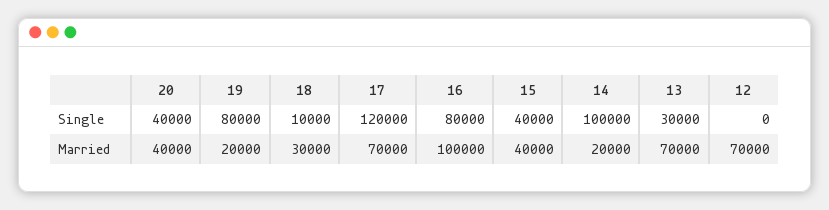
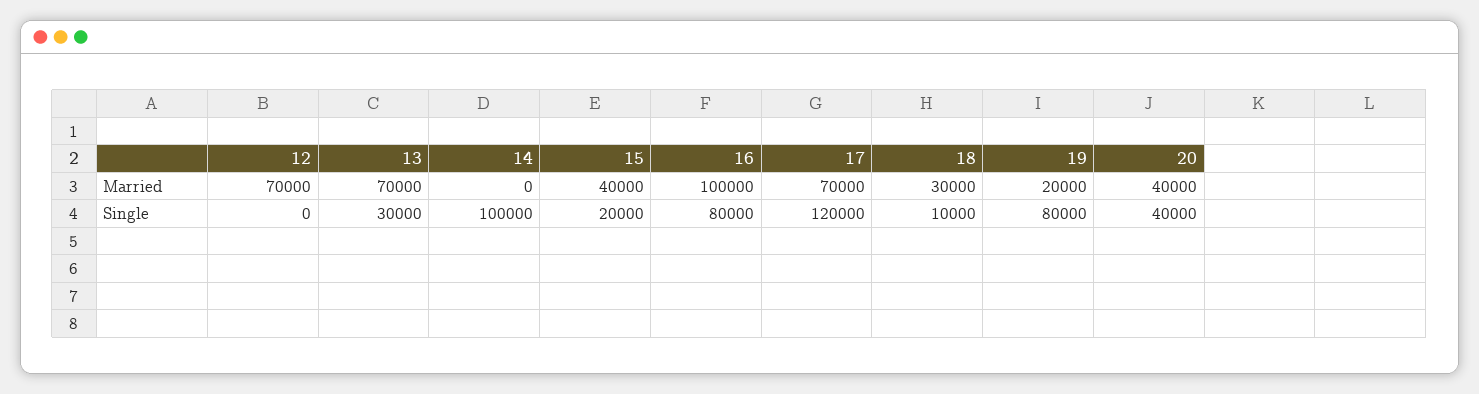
15, Single: 40000 -> 20000
14, Married: 20000 -> 0

